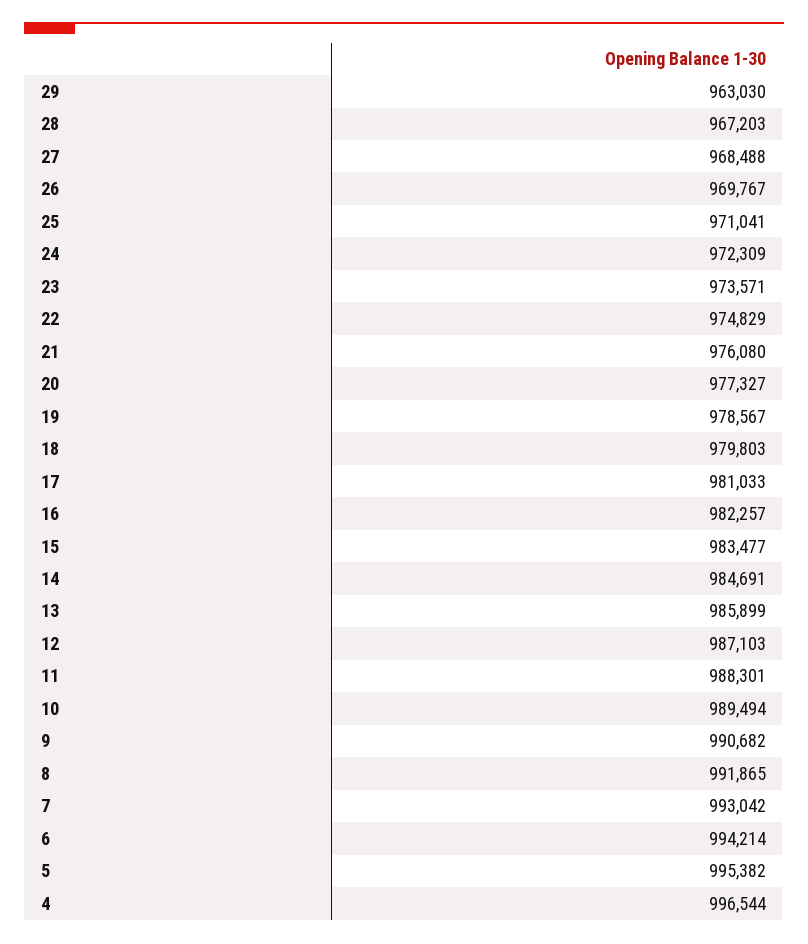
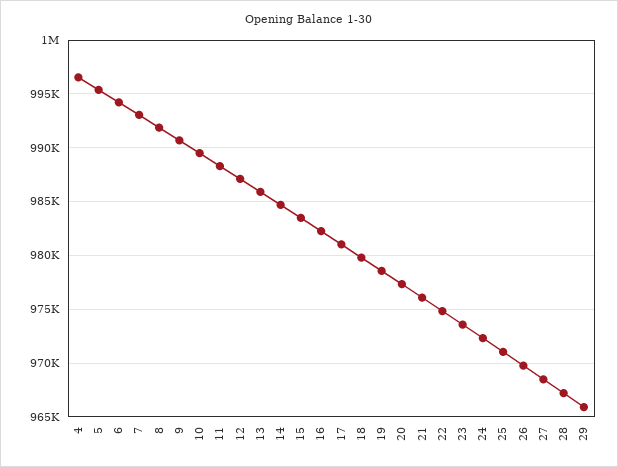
29: 963030 -> 966000

